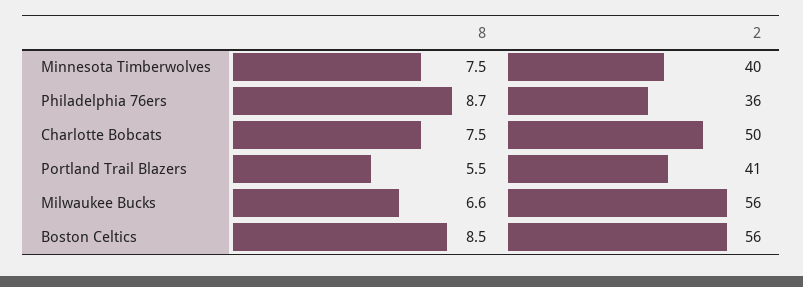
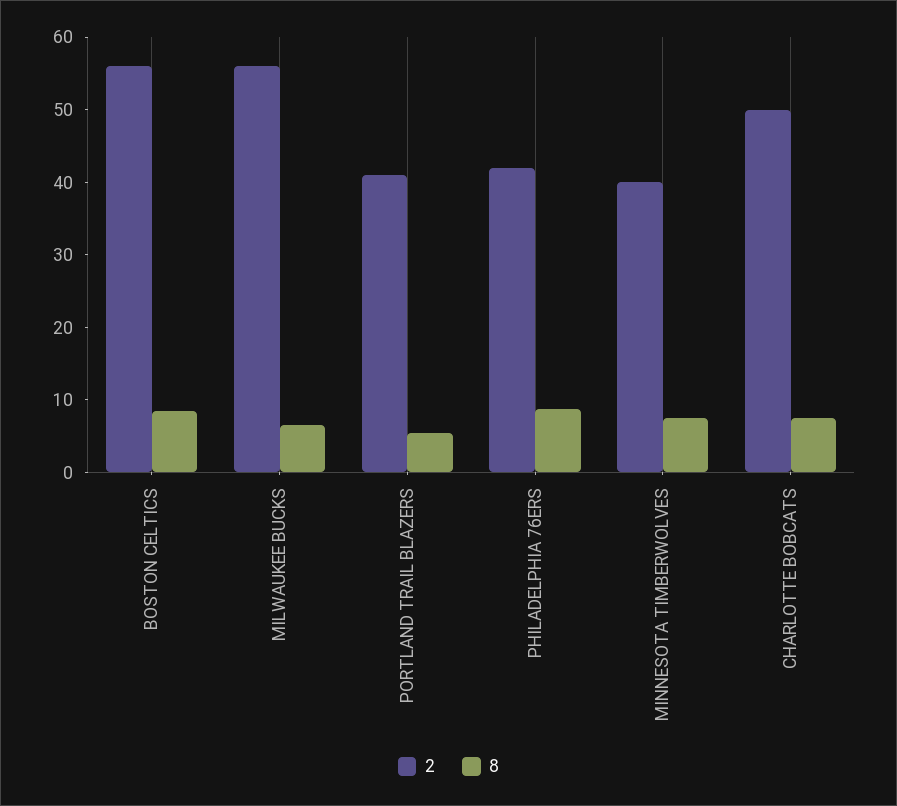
2, Philadelphia 76ers: 36 -> 42

